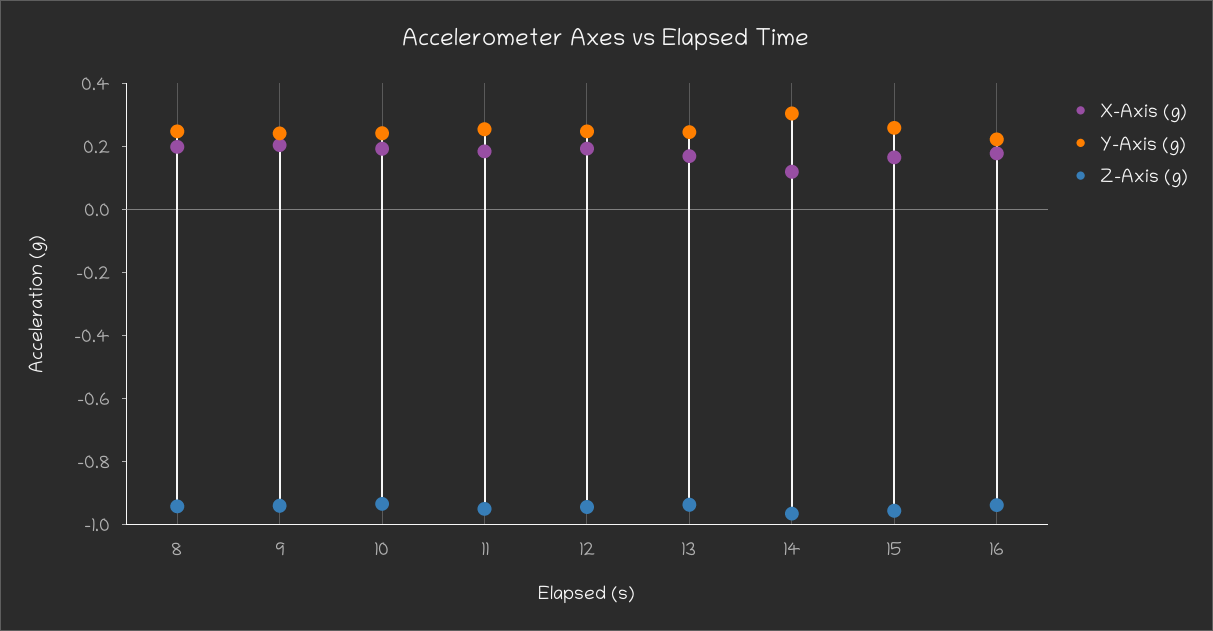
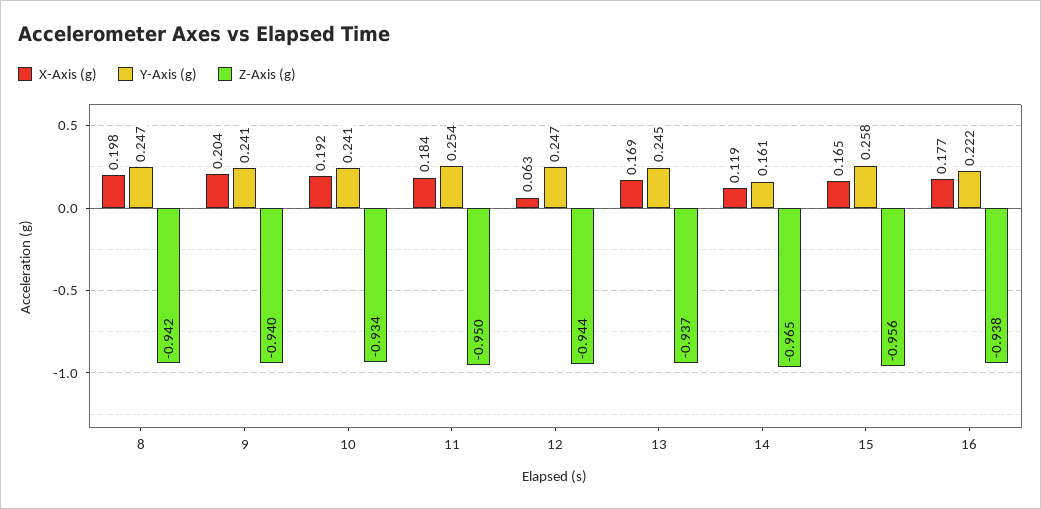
X-Axis (g), 12: 0.2 -> 0.063
Y-Axis (g), 14: 0.3 -> 0.161

